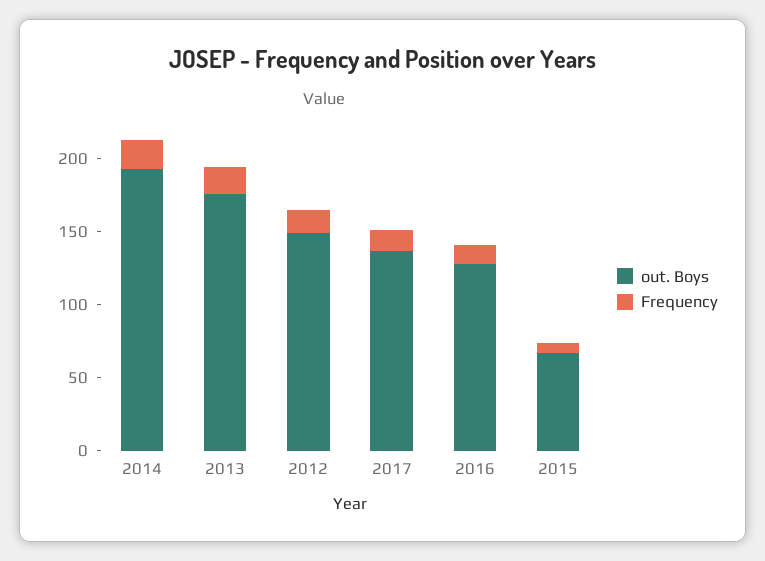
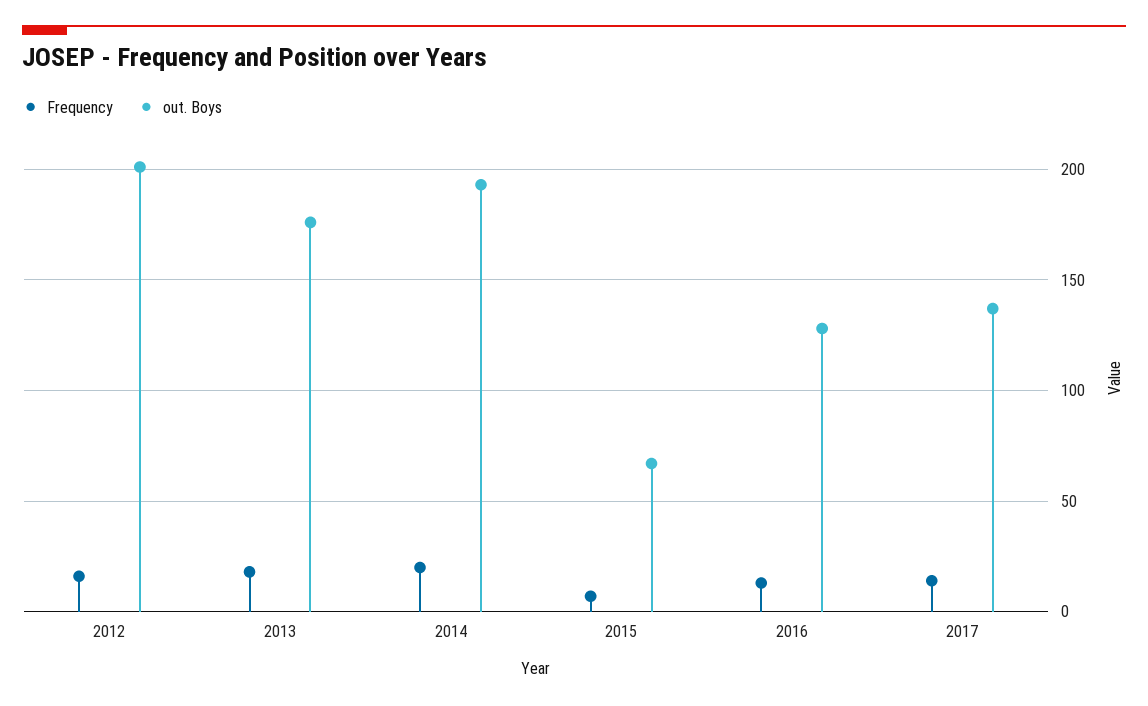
out. Boys, 2012: 150 -> 200

